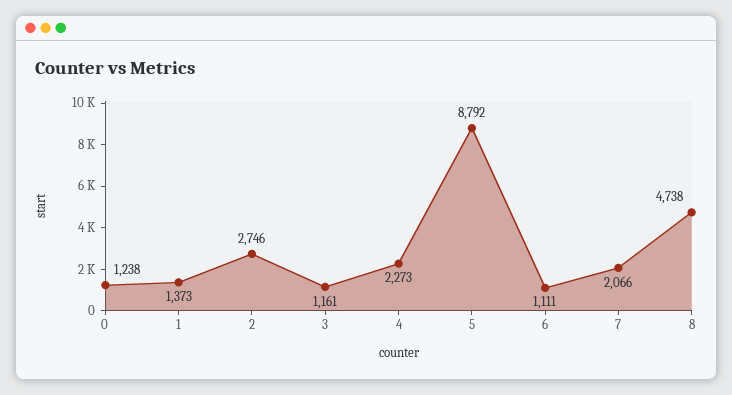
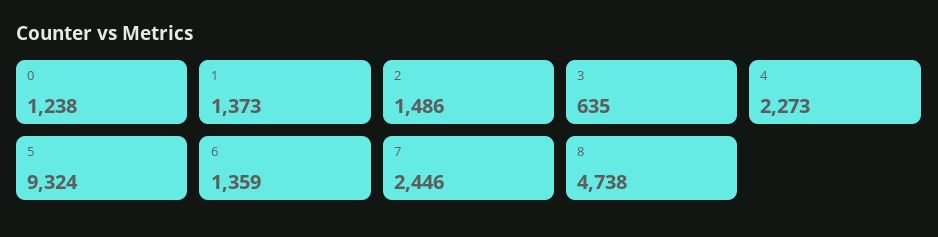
2: 2746 -> 1486
3: 1161 -> 635
5: 8792 -> 9324
6: 1111 -> 1359
7: 2066 -> 2446

